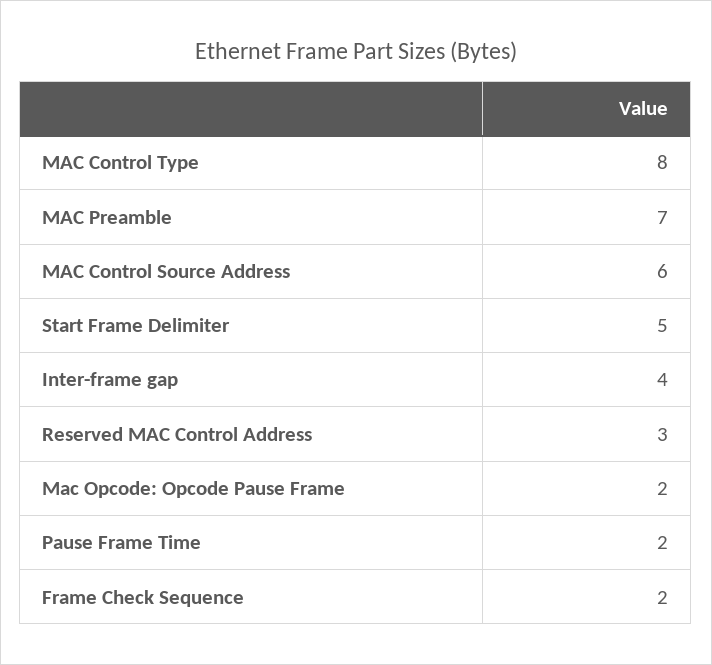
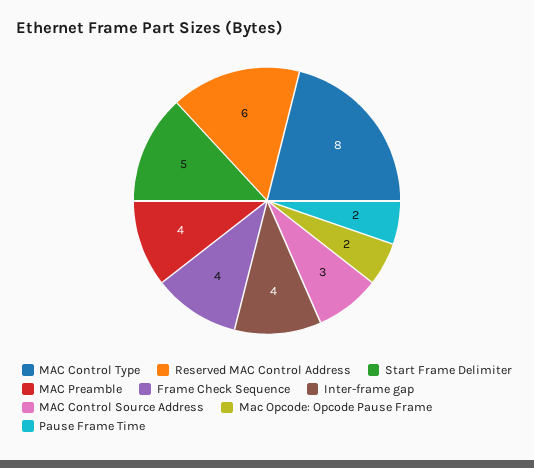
MAC Preamble: 7 -> 4
MAC Control Source Address: 6 -> 3
Reserved MAC Control Address: 3 -> 6
Frame Check Sequence: 2 -> 4

